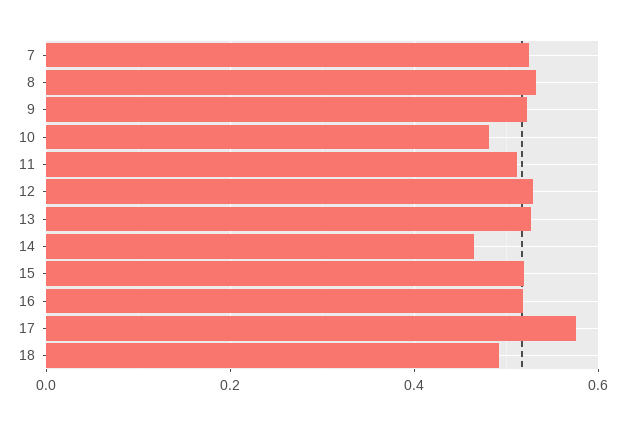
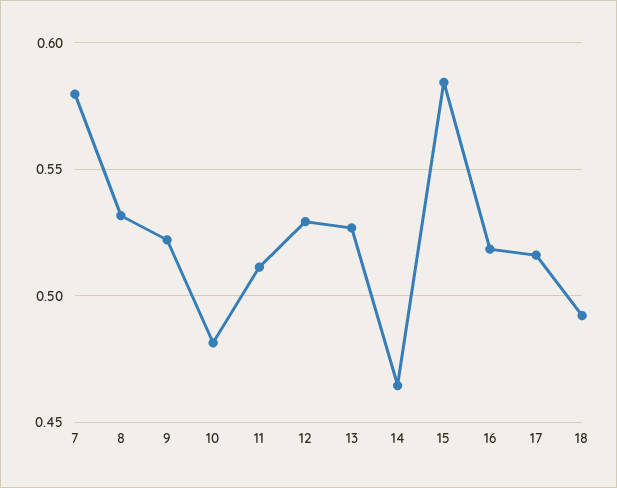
7: 0.52 -> 0.58
15: 0.52 -> 0.585
17: 0.58 -> 0.515

